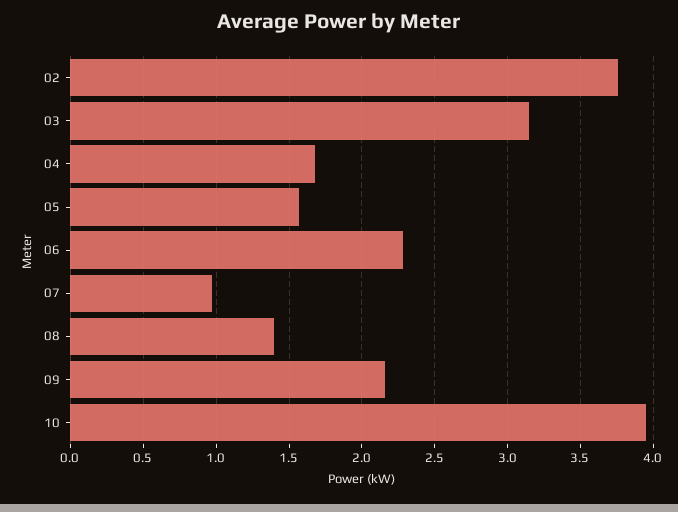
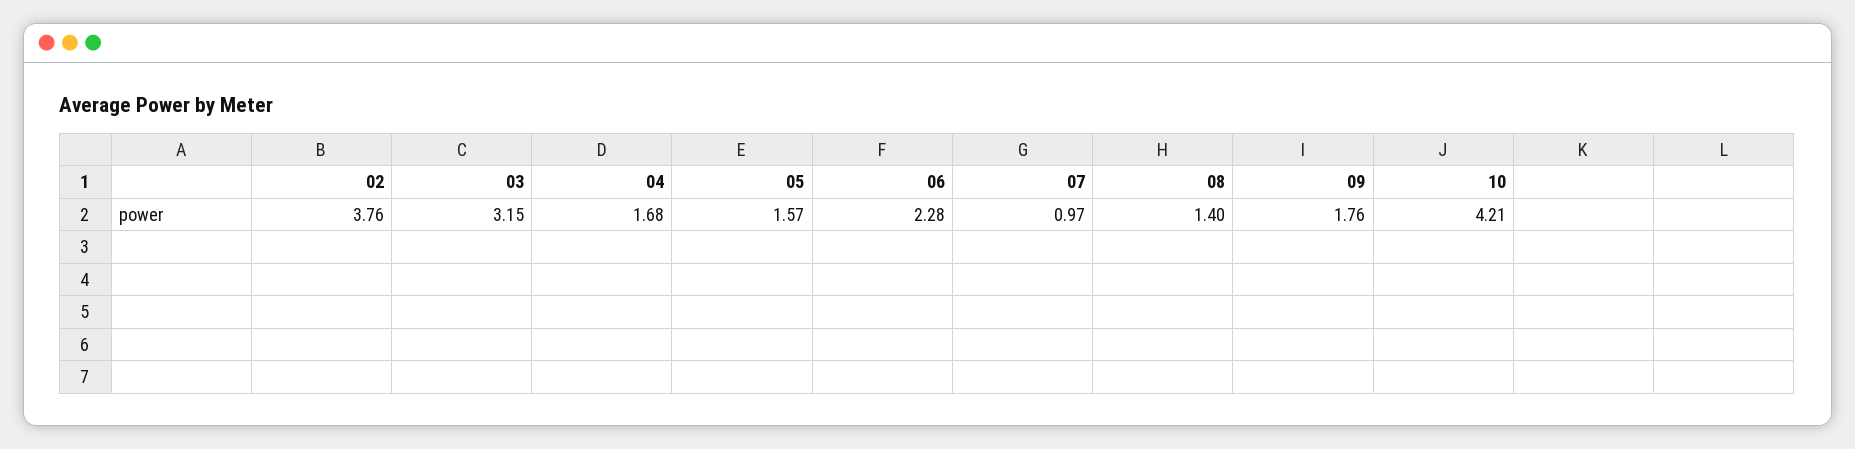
09: 2.15 -> 1.76
10: 3.95 -> 4.21

